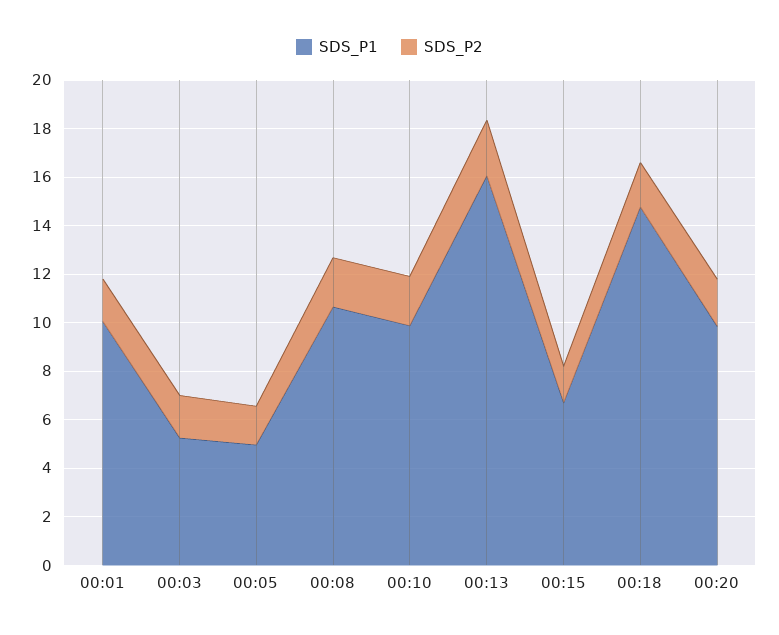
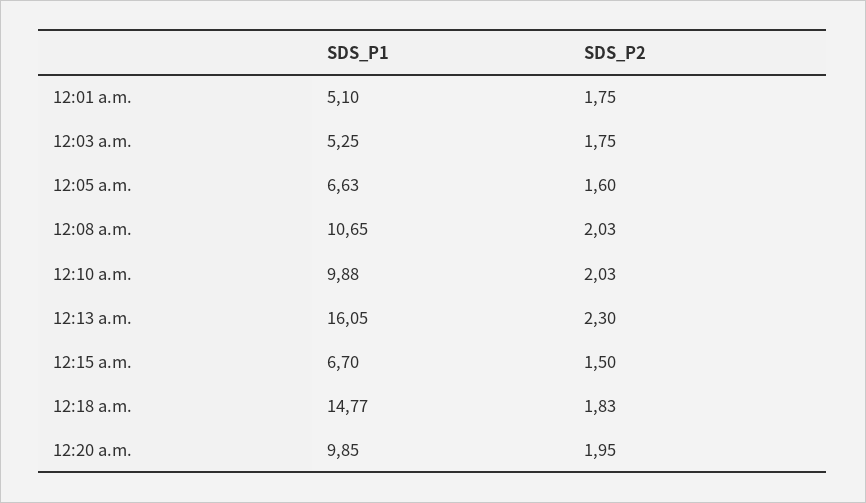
SDS_P1, 00:01: 10 -> 5.1
SDS_P1, 00:05: 5 -> 6.63

